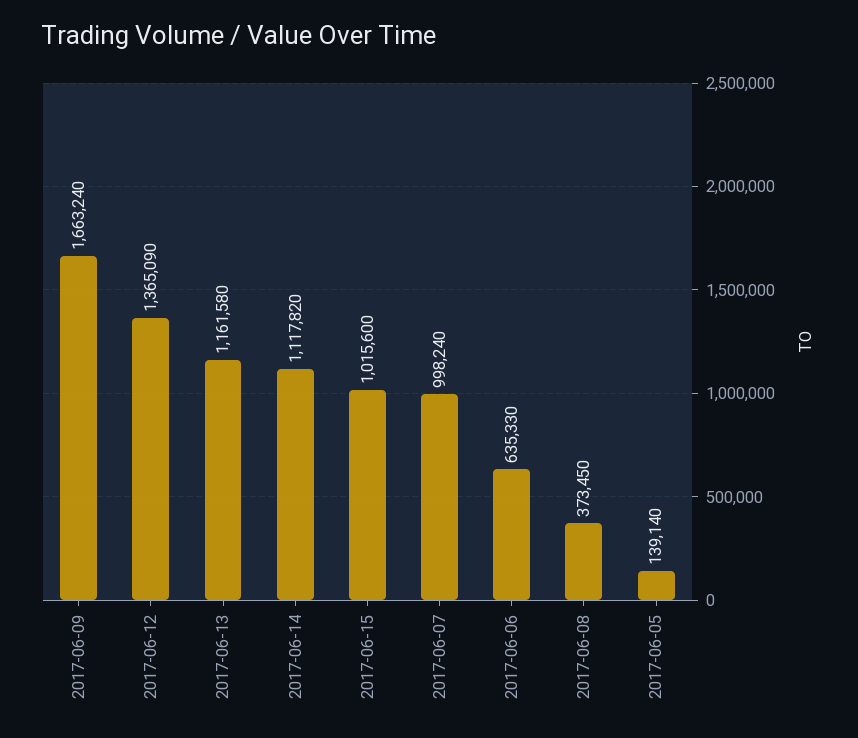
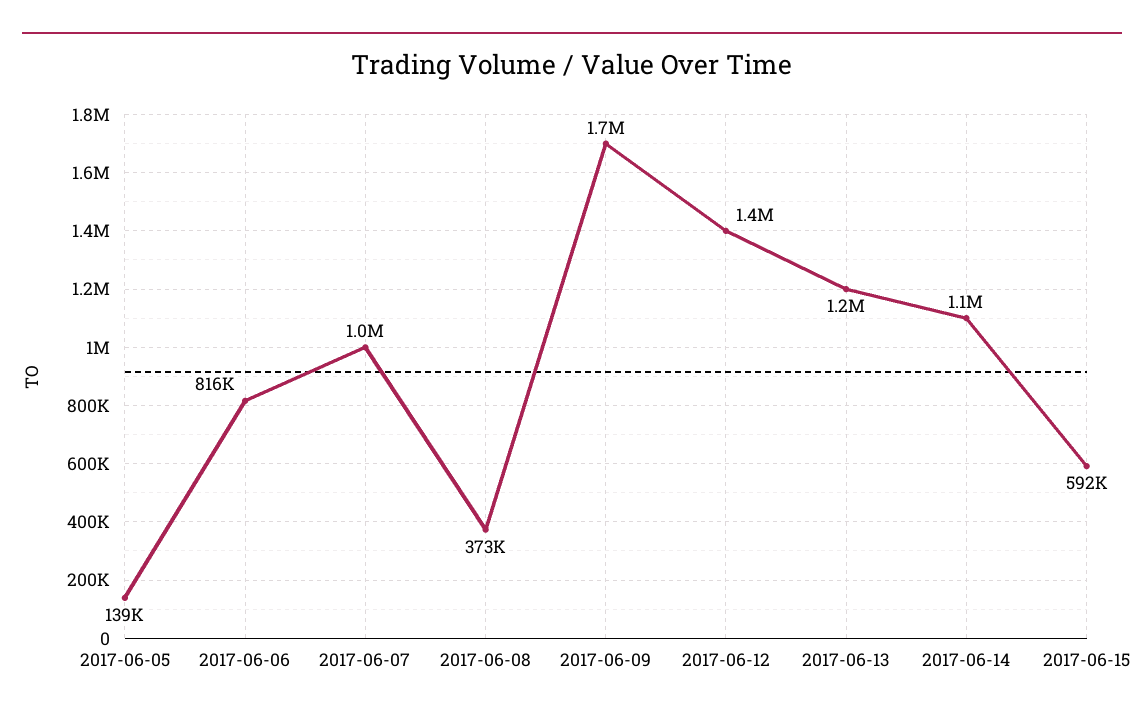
2017-06-15: 1015600 -> 592000
2017-06-06: 635330 -> 816000

